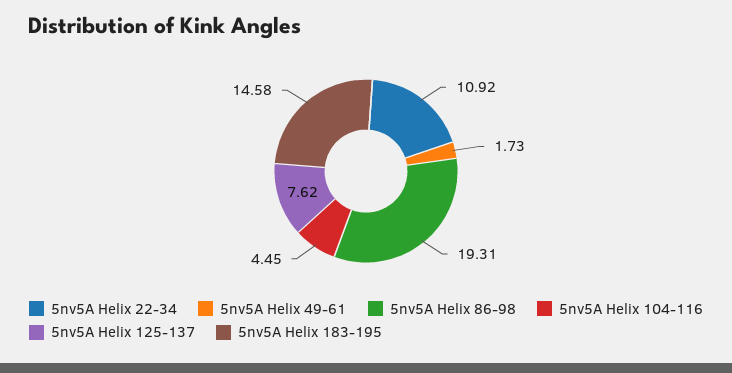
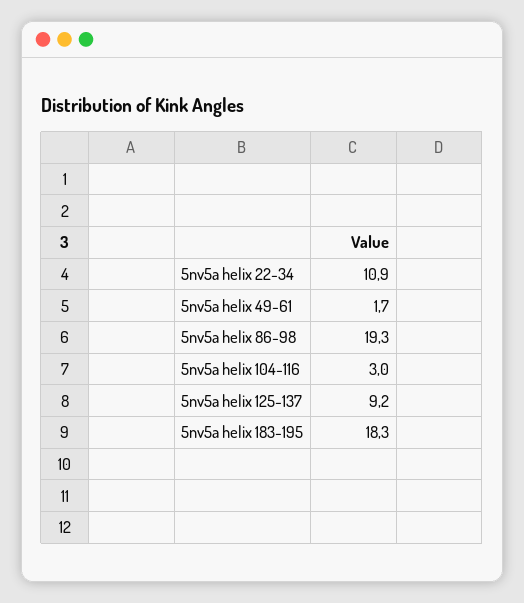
5nv5A Helix 104-116: 4.45 -> 3
5nv5A Helix 125-137: 7.62 -> 9.2
5nv5A Helix 183-195: 14.58 -> 18.3

